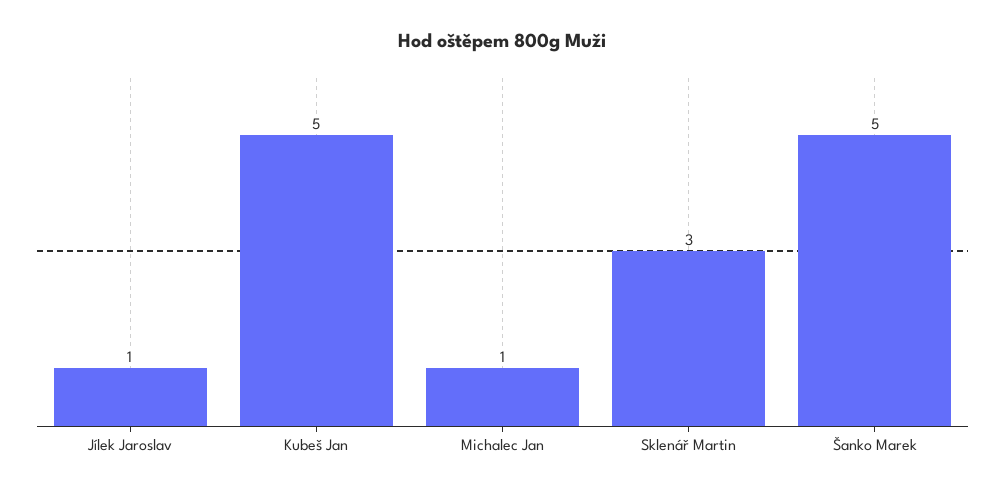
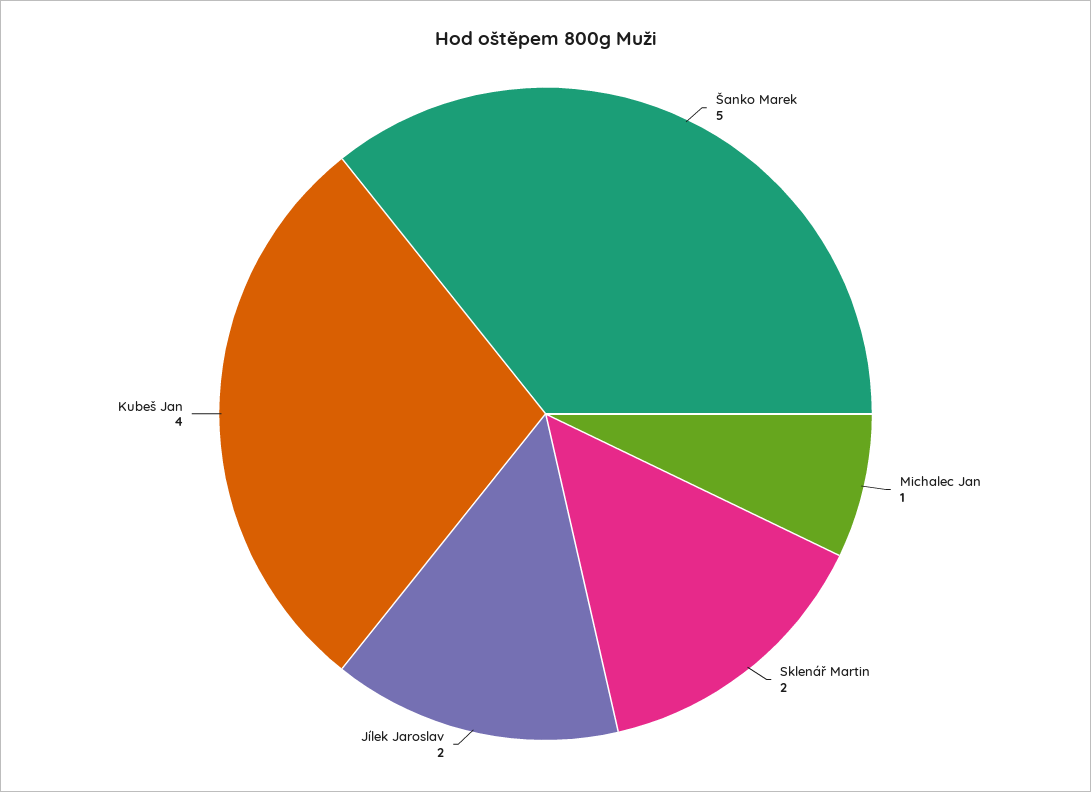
Jílek Jaroslav: 1 -> 2
Kubeš Jan: 5 -> 4
Sklenář Martin: 3 -> 2

